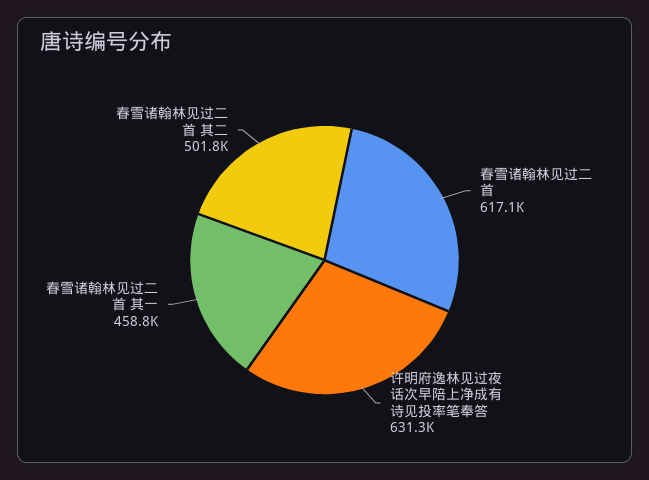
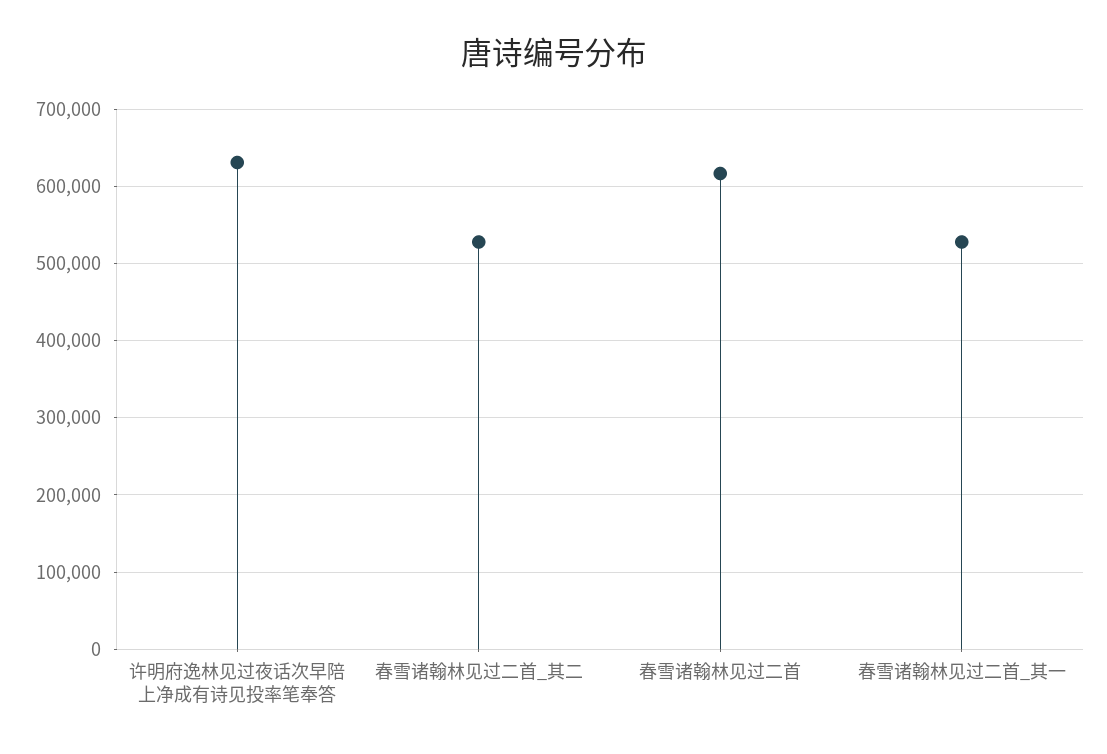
春雪诸翰林见过二首 其一: 458800 -> 530000
春雪诸翰林见过二首 其二: 501800 -> 530000

